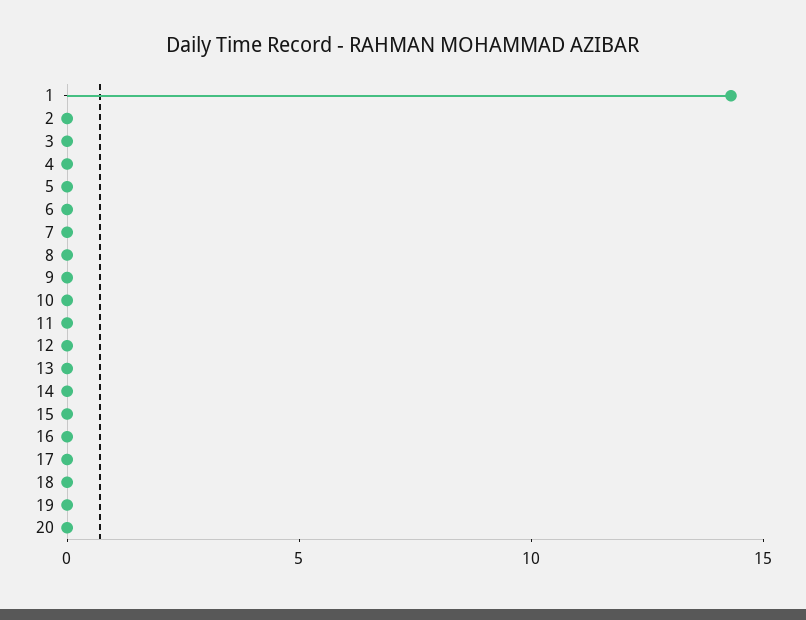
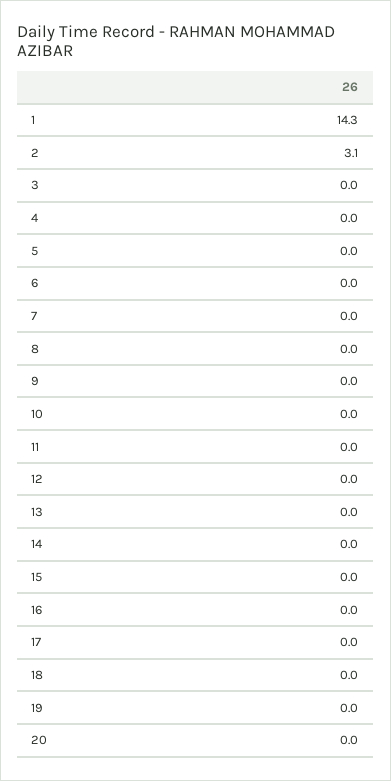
2: 0 -> 3.1

